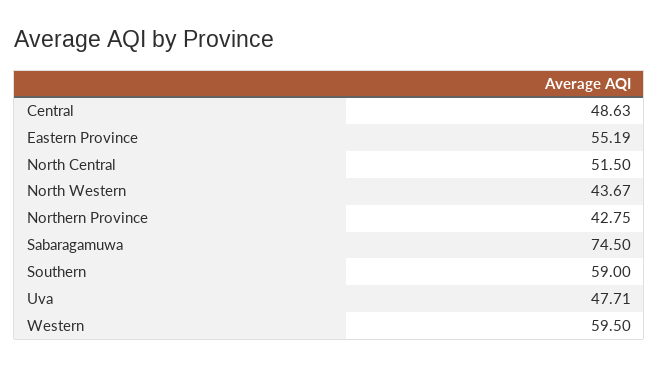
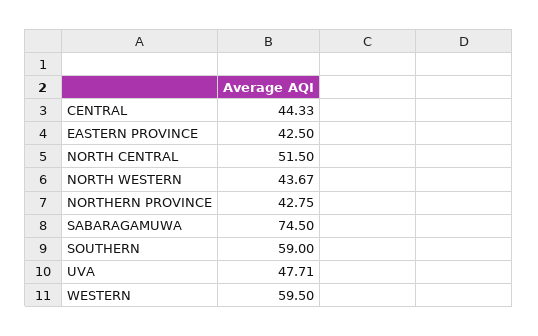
Central: 48.63 -> 44.33
Eastern Province: 55.19 -> 42.5

